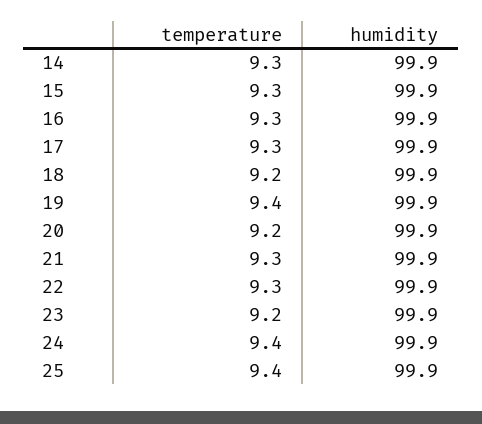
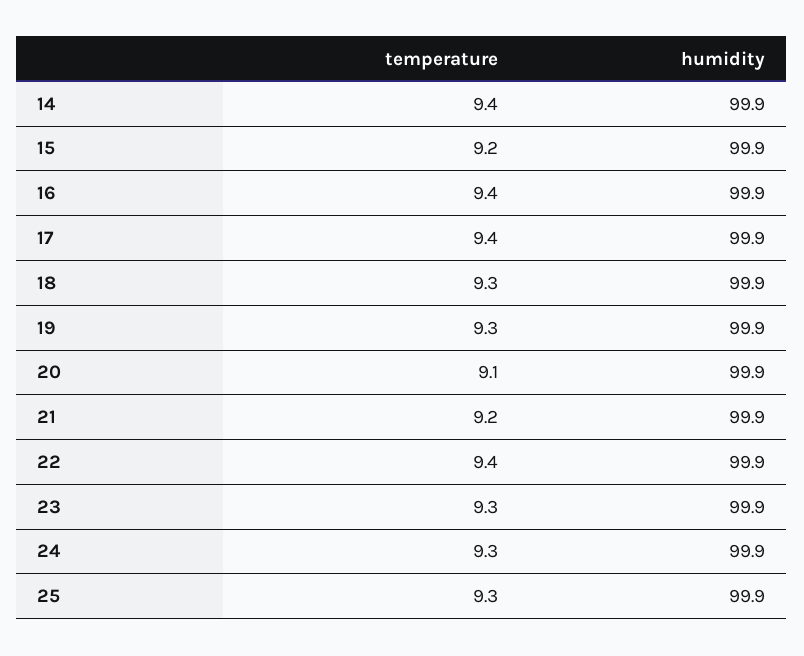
temperature, 14: 9.3 -> 9.4
temperature, 15: 9.3 -> 9.2
temperature, 16: 9.3 -> 9.4
temperature, 17: 9.3 -> 9.4
temperature, 18: 9.2 -> 9.3
temperature, 19: 9.4 -> 9.3
temperature, 20: 9.2 -> 9.1
temperature, 21: 9.3 -> 9.2
temperature, 22: 9.3 -> 9.4
temperature, 23: 9.2 -> 9.3
temperature, 24: 9.4 -> 9.3
temperature, 25: 9.4 -> 9.3

